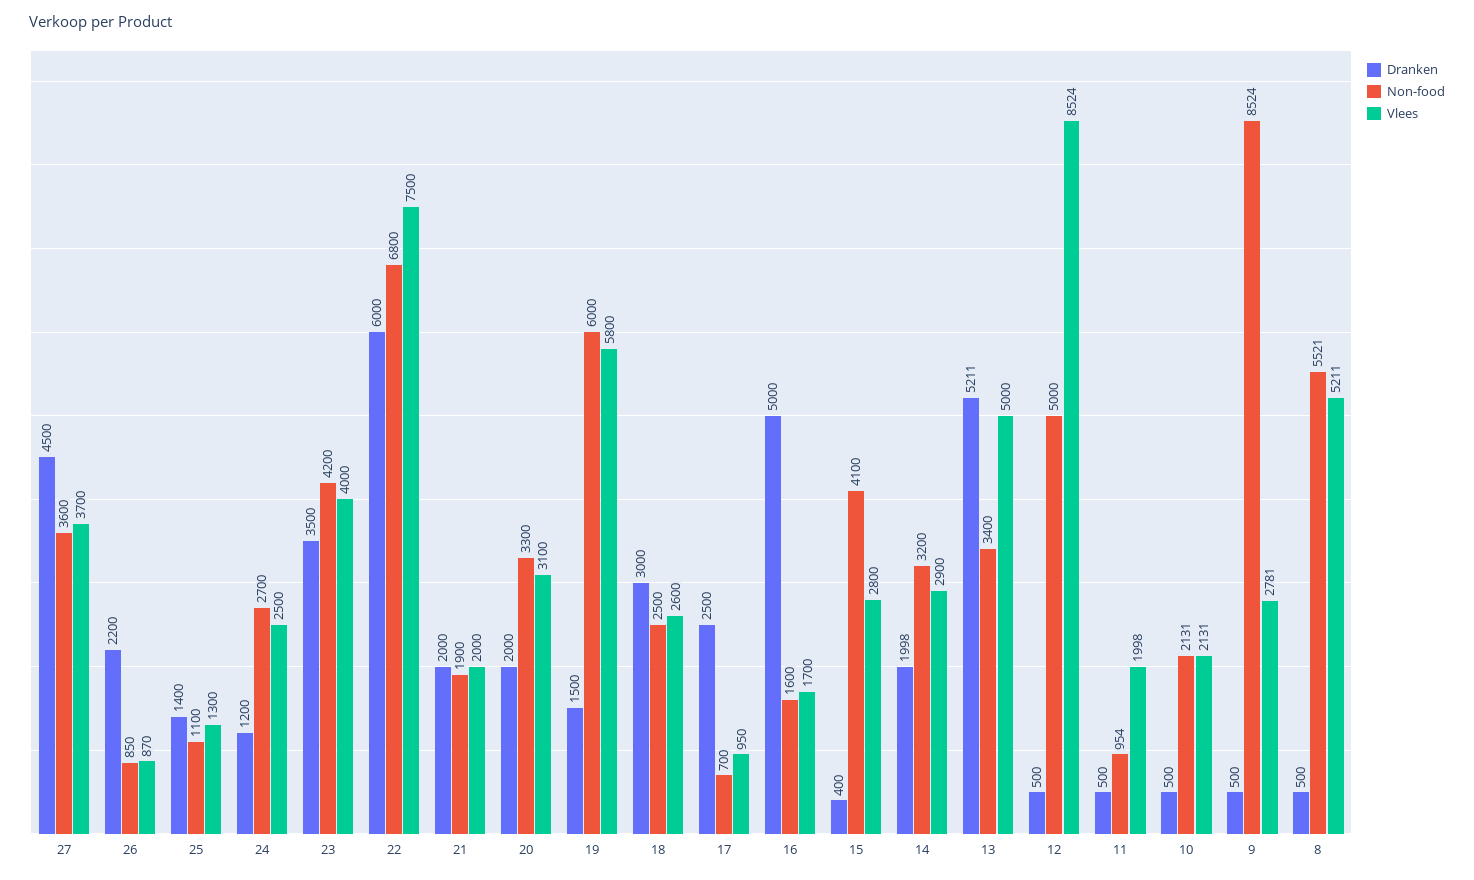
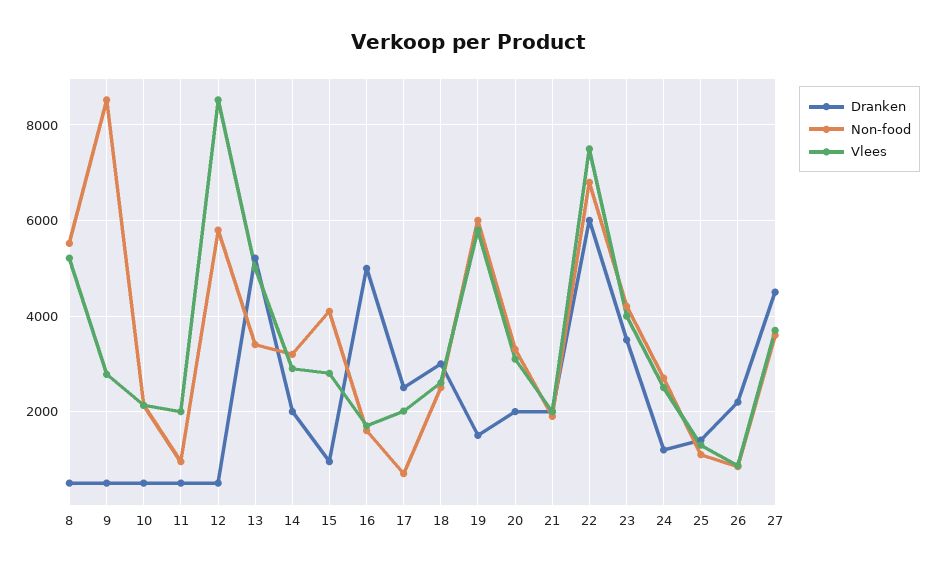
Vlees, 17: 950 -> 2000
Dranken, 15: 400 -> 1000
Non-food, 12: 5000 -> 5800

